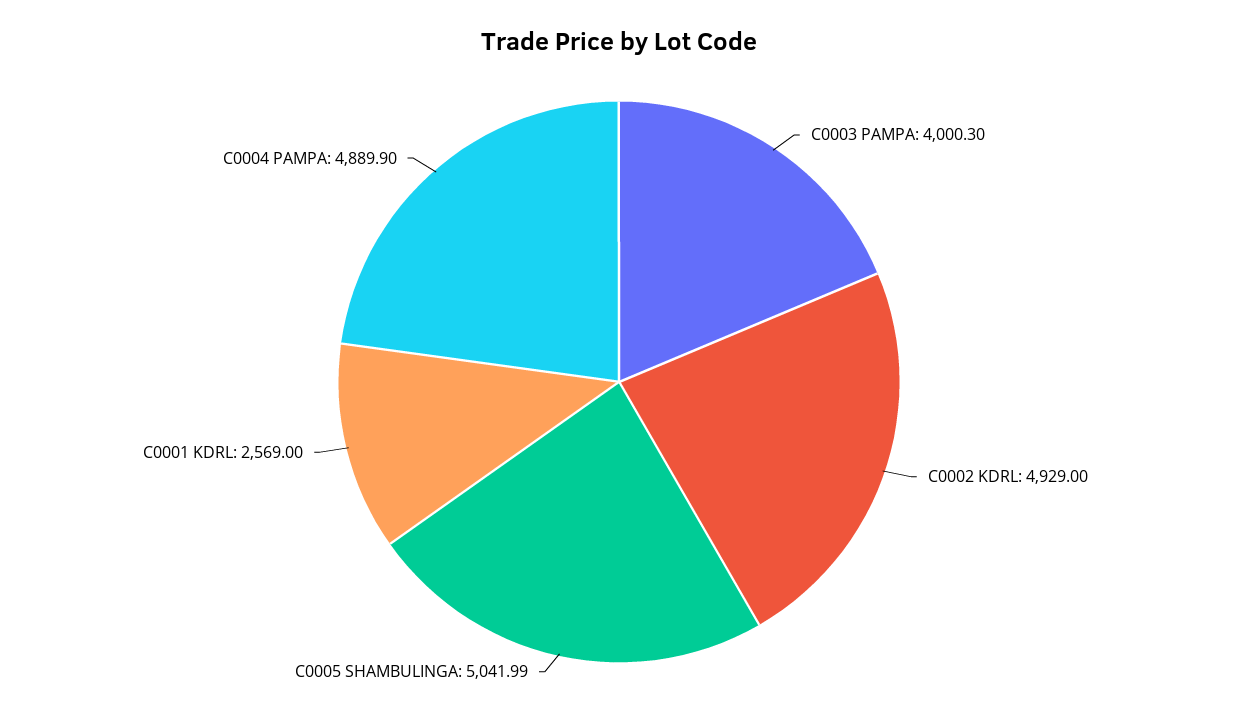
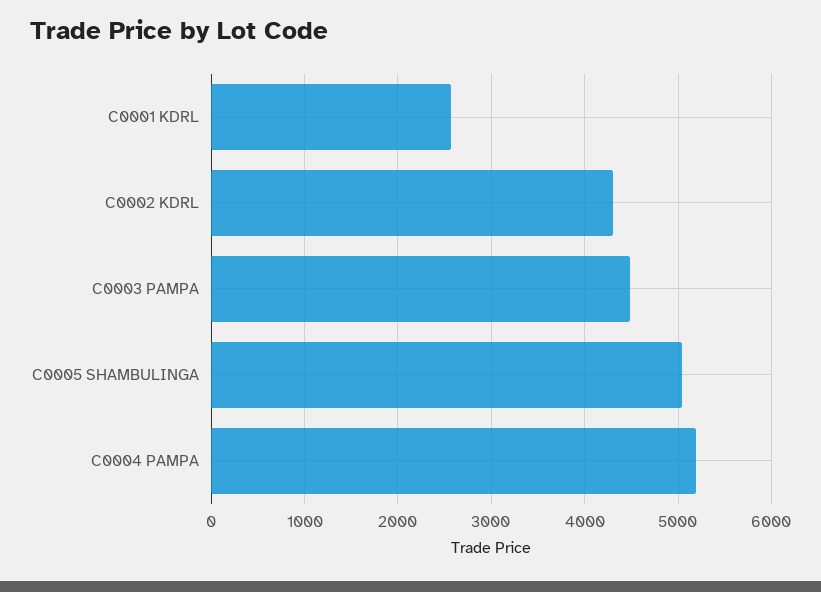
C0003 PAMPA: 4000.3 -> 4500
C0002 KDRL: 4929 -> 4300
C0004 PAMPA: 4889.9 -> 5200

